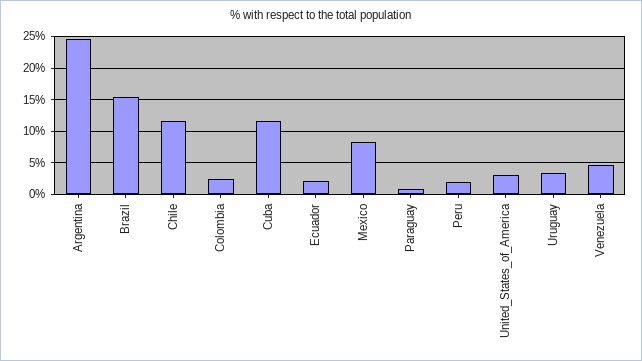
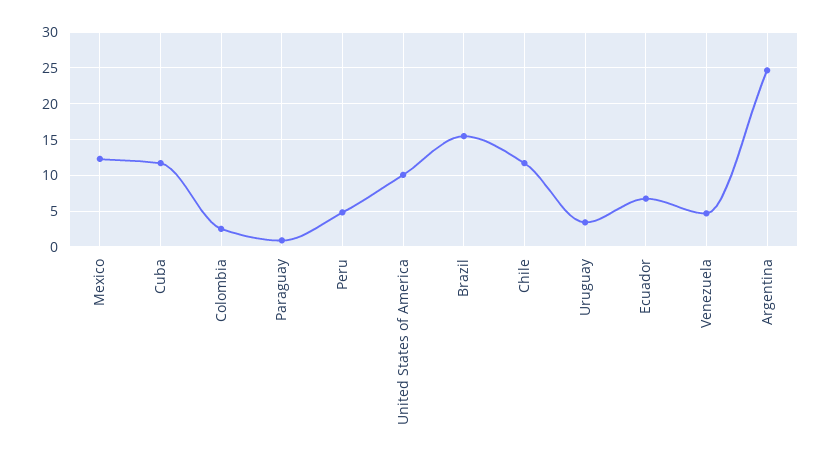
Ecuador: 2 -> 7
Mexico: 8 -> 12
Peru: 2 -> 5
United_States_of_America: 3 -> 10

